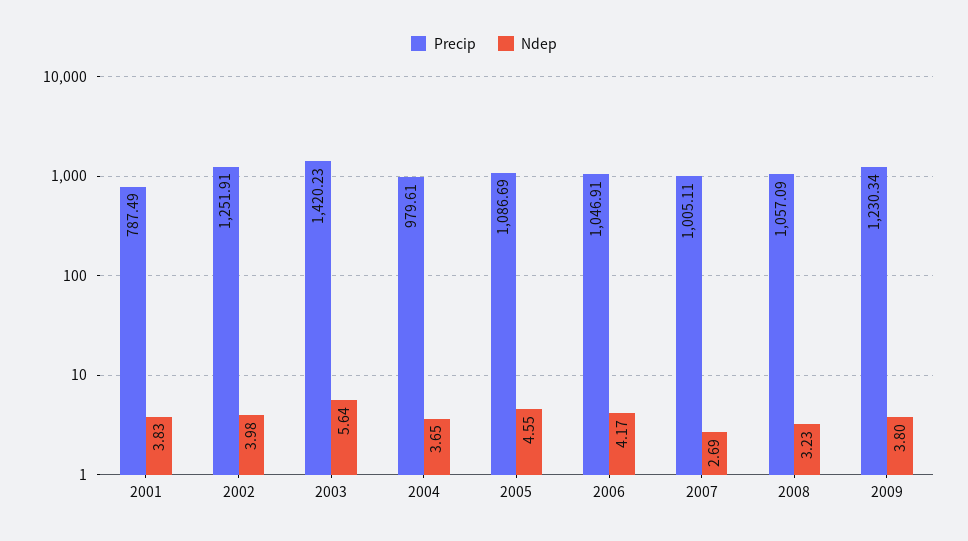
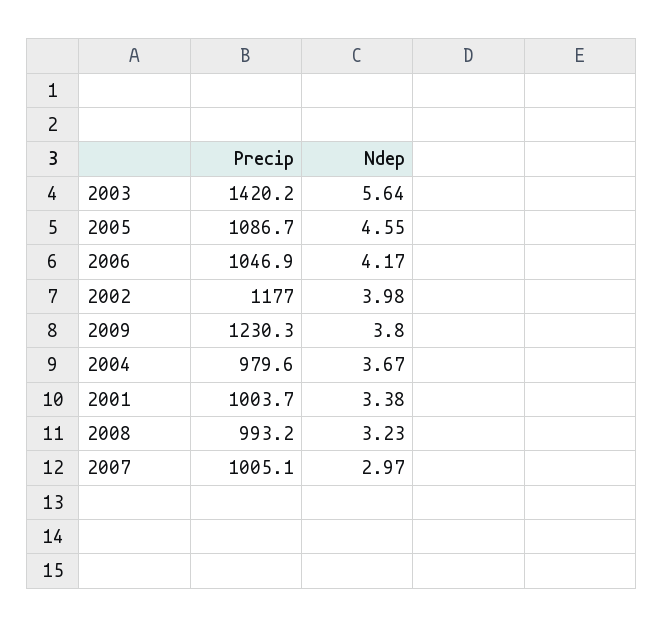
Precip, 2001: 787.49 -> 1003.7
Ndep, 2001: 3.83 -> 3.38
Precip, 2002: 1251.91 -> 1177
Ndep, 2004: 3.65 -> 3.67
Ndep, 2007: 2.69 -> 2.97
Precip, 2008: 1057.09 -> 993.2

